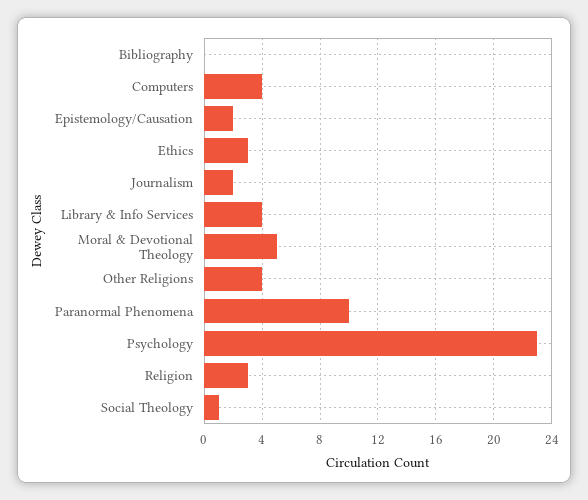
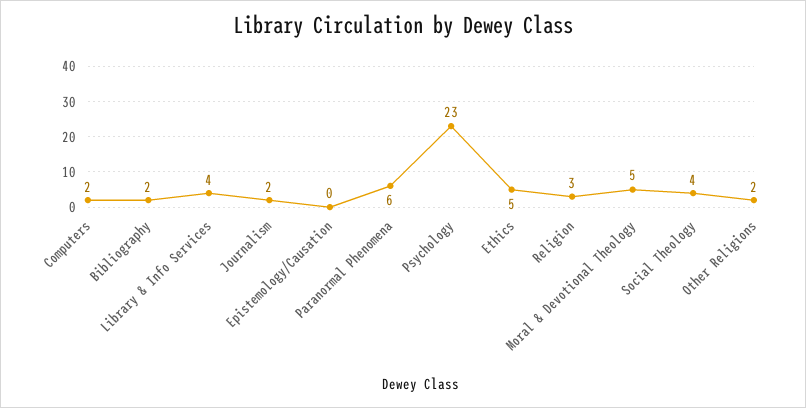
Bibliography: 0 -> 2
Computers: 4 -> 2
Epistemology/Causation: 2 -> 0
Ethics: 3 -> 5
Other Religions: 4 -> 2
Paranormal Phenomena: 10 -> 6
Social Theology: 1 -> 4

